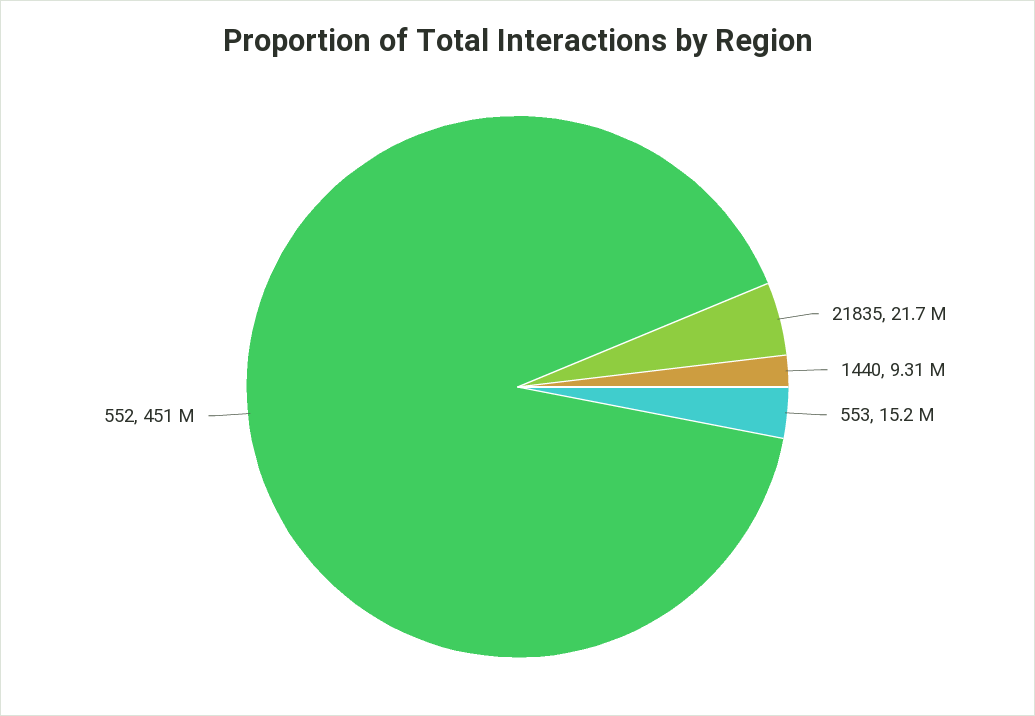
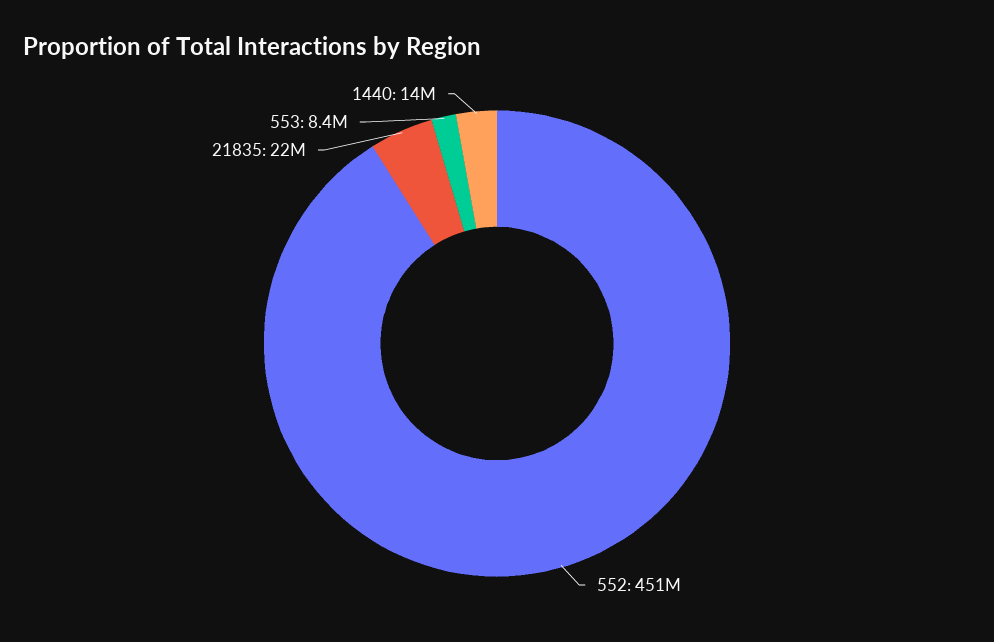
1440: 9310000 -> 14000000
553: 15200000 -> 8400000

